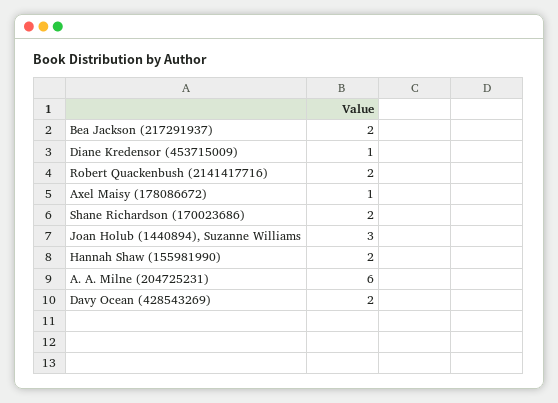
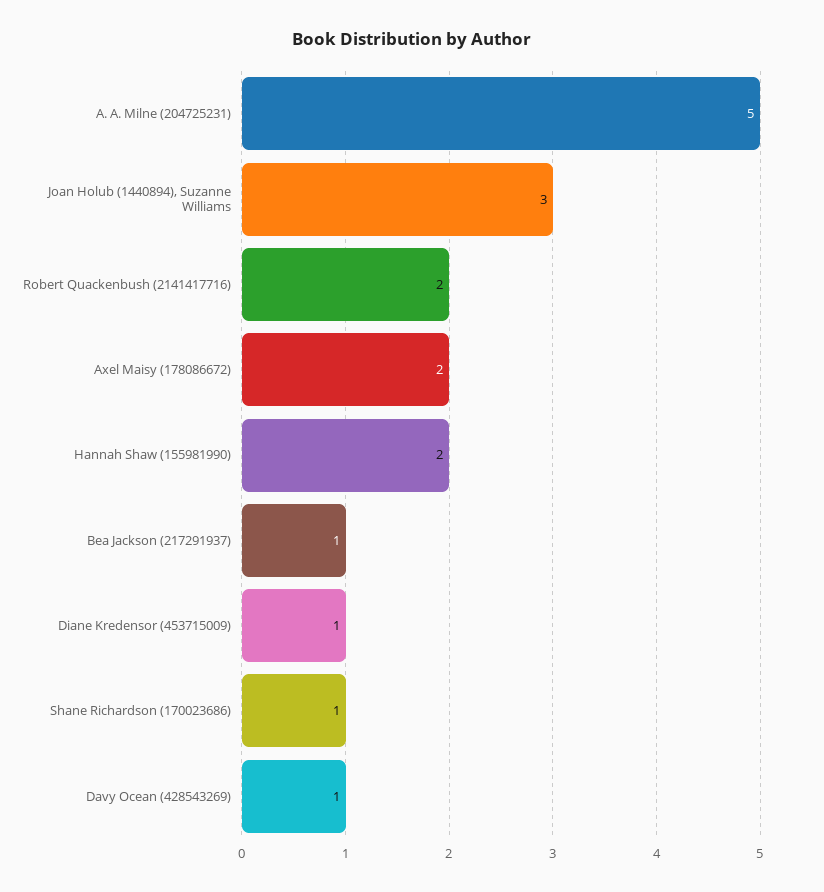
Bea Jackson (217291937): 2 -> 1
Axel Maisy (178086672): 1 -> 2
Shane Richardson (170023686): 2 -> 1
A. A. Milne (204725231): 6 -> 5
Davy Ocean (428543269): 2 -> 1

